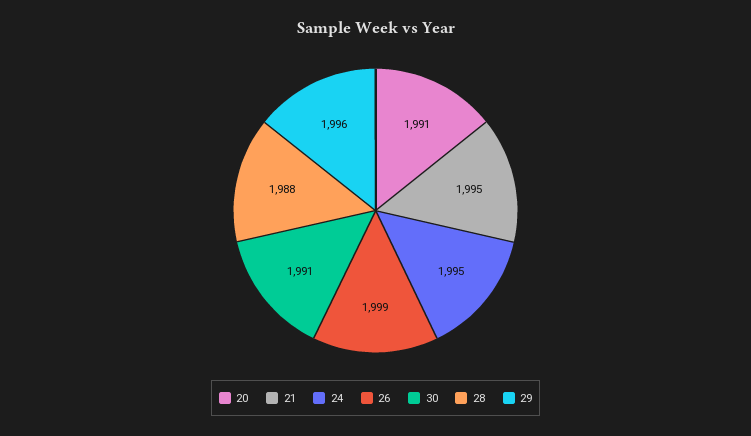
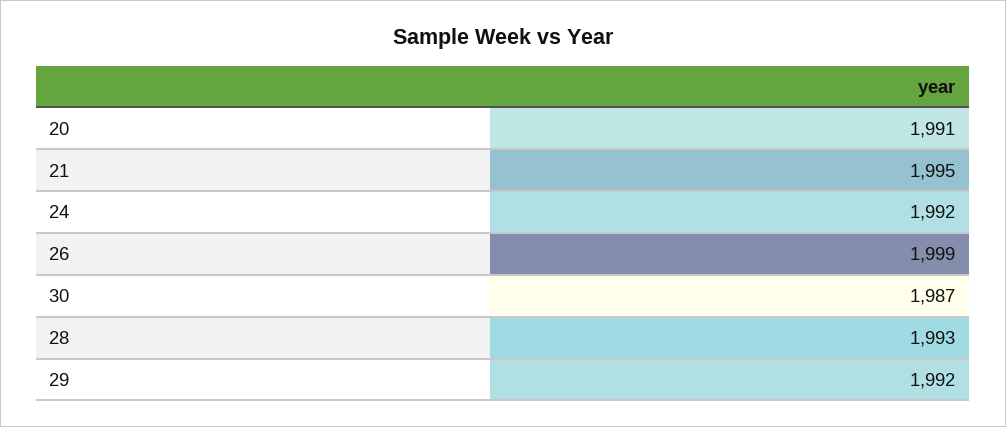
24: 1995 -> 1992
30: 1991 -> 1987
28: 1988 -> 1993
29: 1996 -> 1992

